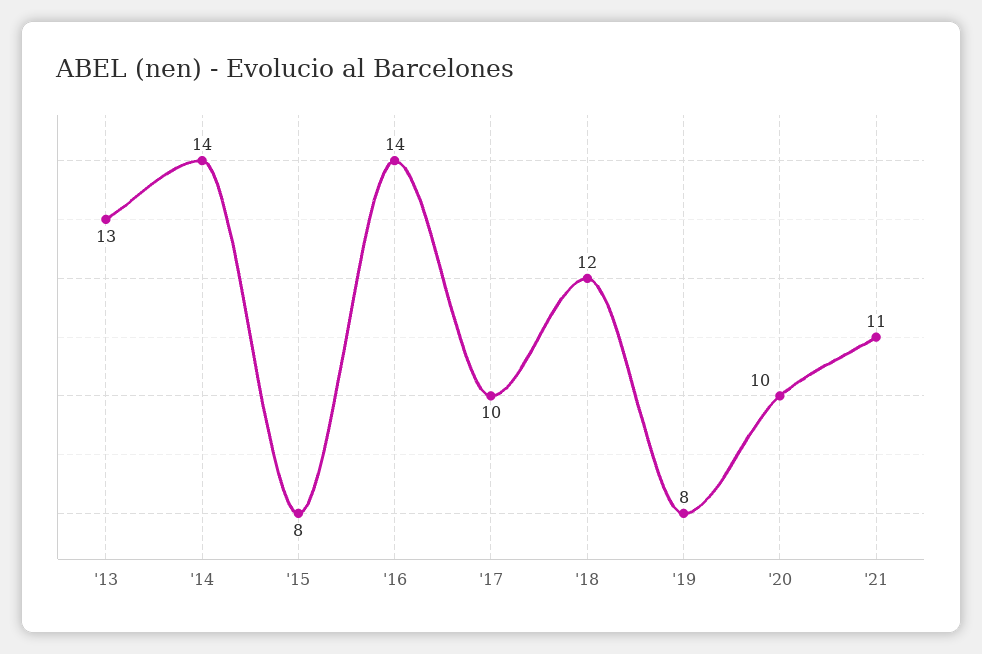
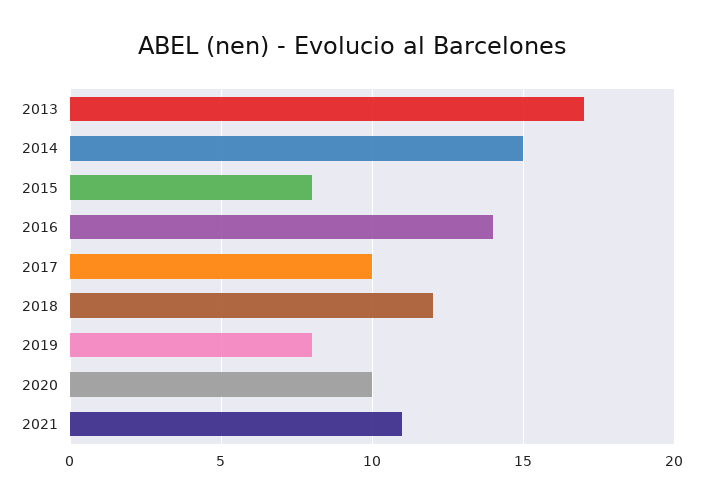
'13: 13 -> 17
'14: 14 -> 15

